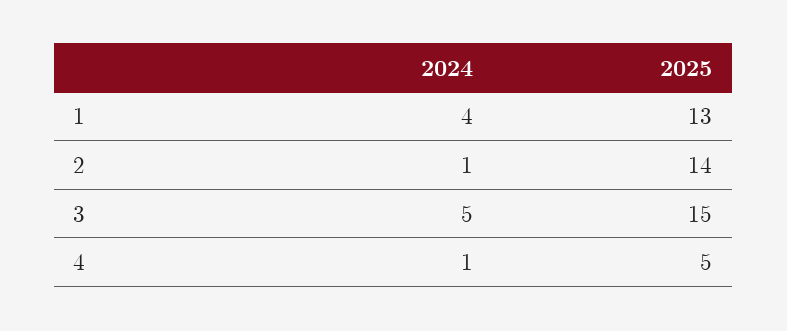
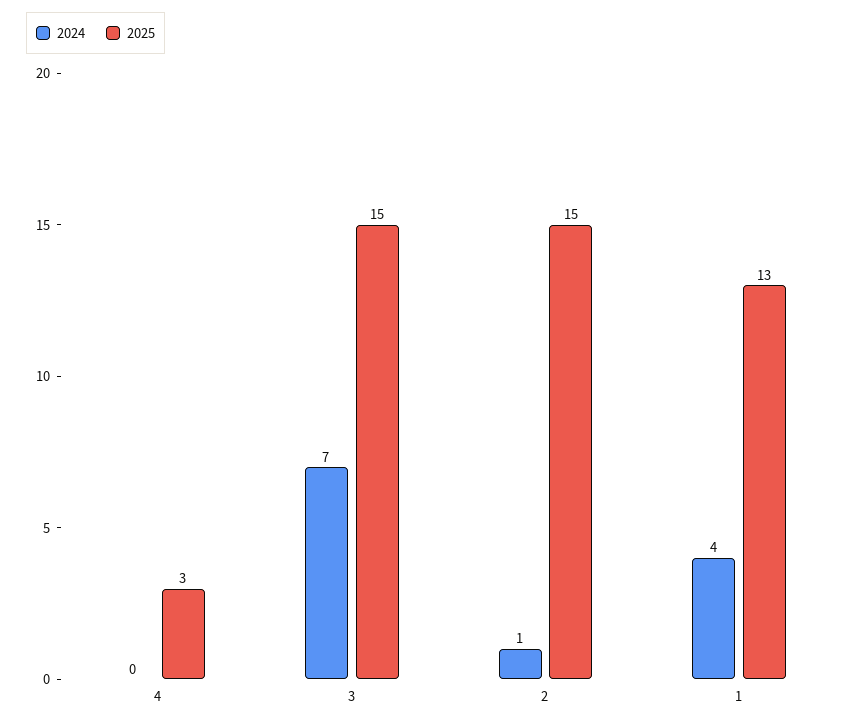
2025, 2: 14 -> 15
2024, 3: 5 -> 7
2024, 4: 1 -> 0
2025, 4: 5 -> 3

